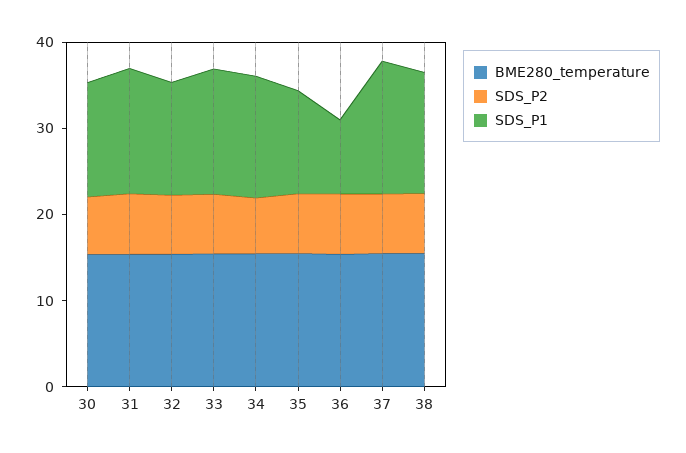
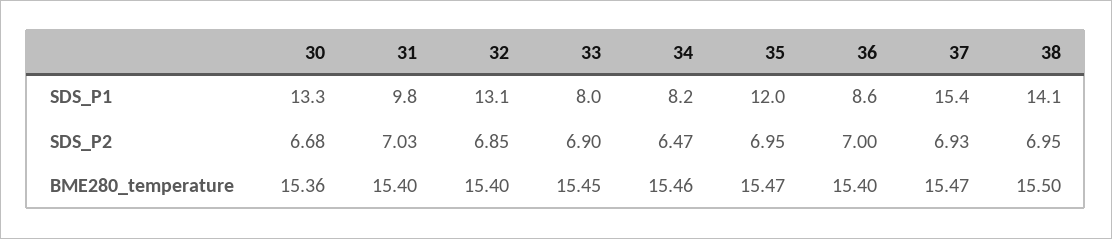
SDS_P1, 31: 14 -> 9.8
SDS_P1, 33: 14 -> 8
SDS_P1, 34: 14 -> 8.2

